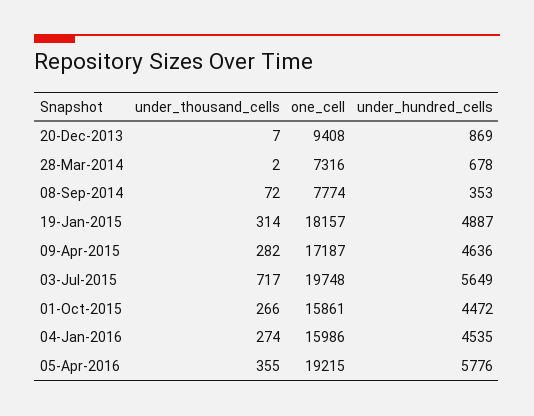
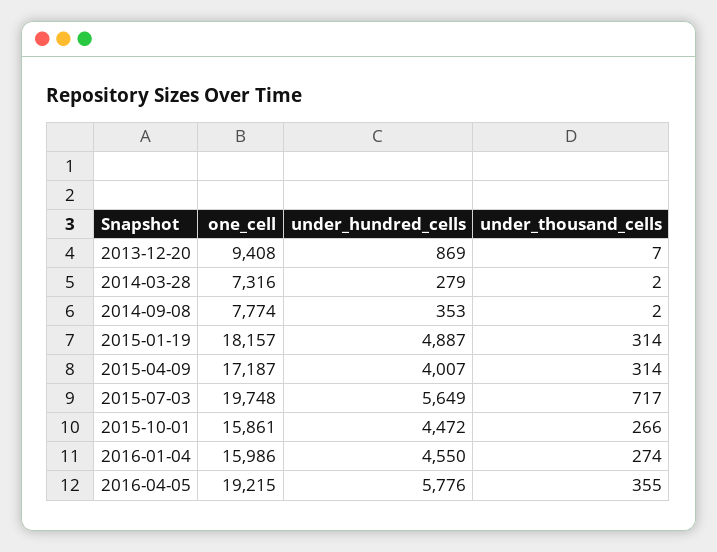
under_hundred_cells, 28-Mar-2014: 678 -> 279
under_thousand_cells, 08-Sep-2014: 72 -> 2
under_thousand_cells, 09-Apr-2015: 282 -> 314
under_hundred_cells, 09-Apr-2015: 4636 -> 4007
under_hundred_cells, 04-Jan-2016: 4535 -> 4550

